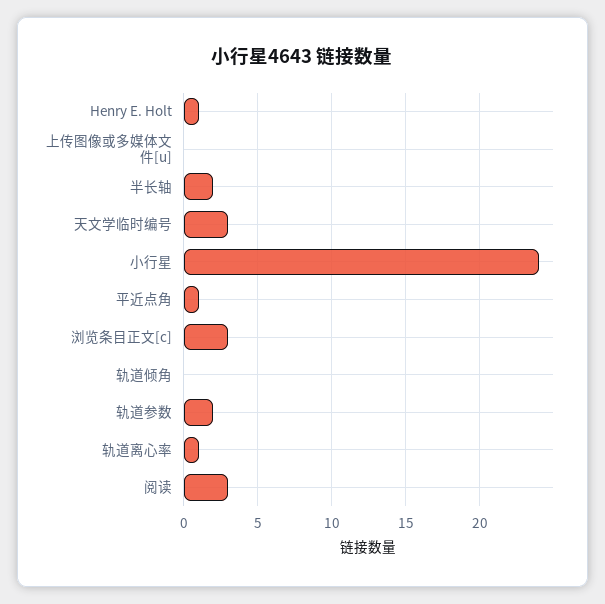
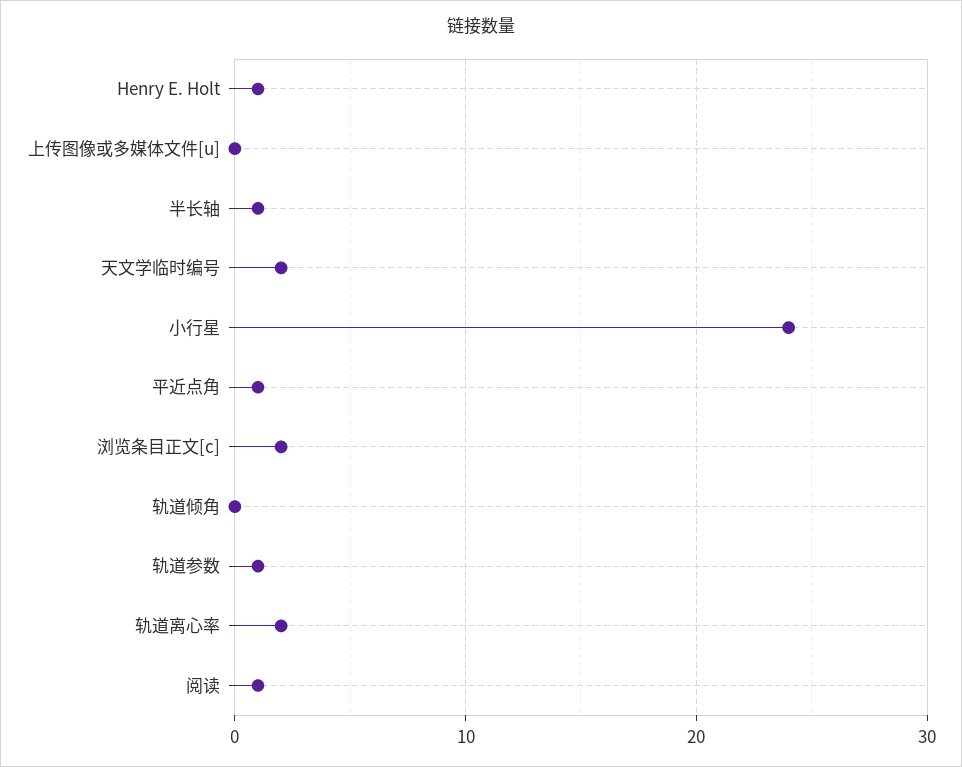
半长轴: 2 -> 1
天文学临时编号: 3 -> 2
浏览条目正文[c]: 3 -> 2
轨道参数: 2 -> 1
轨道离心率: 1 -> 2
阅读: 3 -> 1

